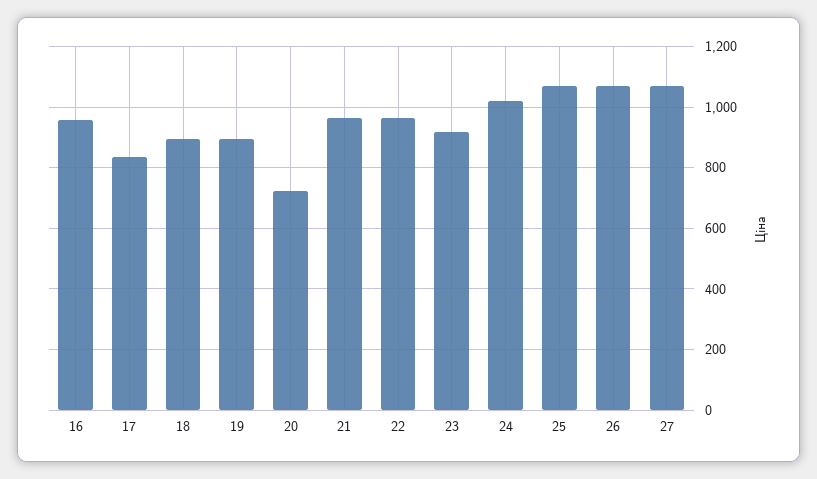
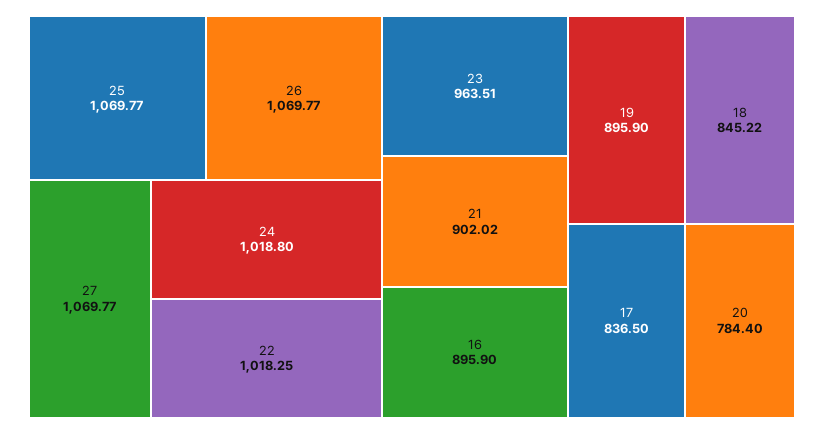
16: 960 -> 895.9
18: 900 -> 845.22
20: 720 -> 784.4
21: 960 -> 902.02
22: 960 -> 1018.25
23: 920 -> 963.51

